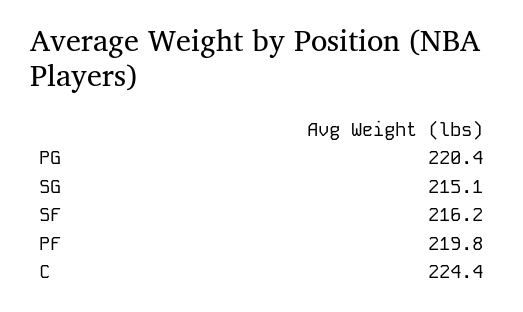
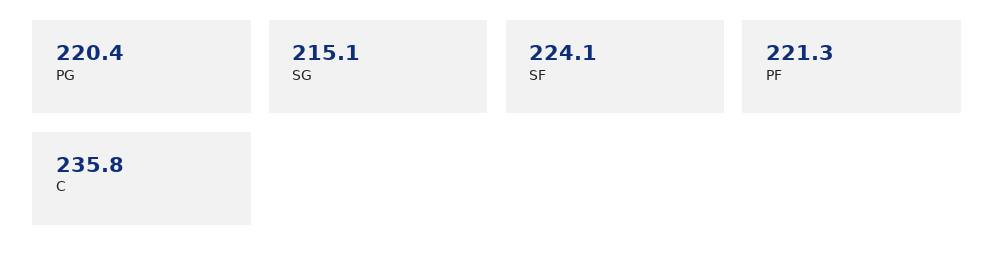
SF: 216.2 -> 224.1
PF: 219.8 -> 221.3
C: 224.4 -> 235.8

